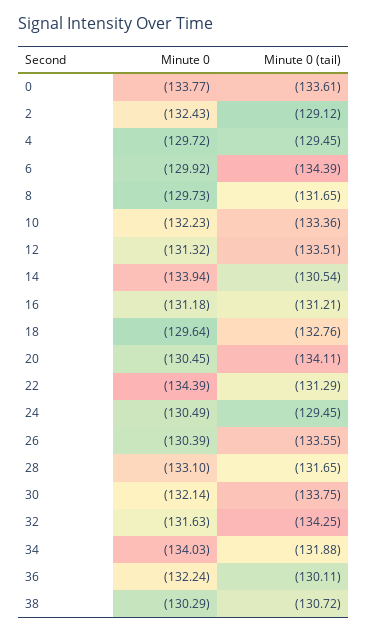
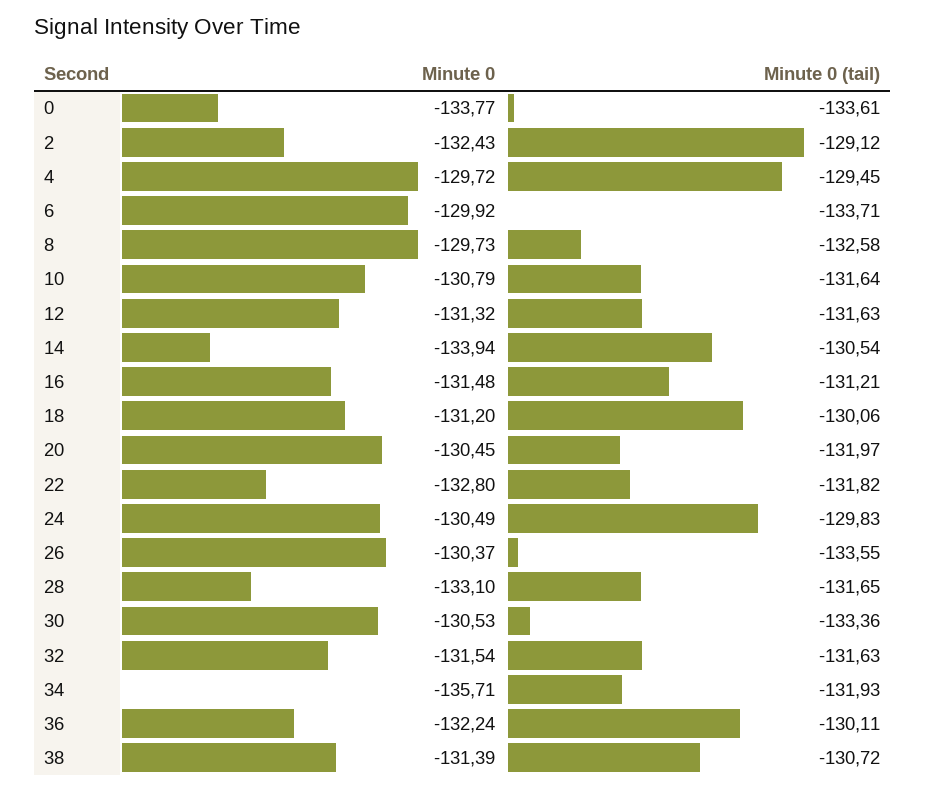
Minute 0 (tail), 6: -134.39 -> -133.71
Minute 0 (tail), 8: -131.65 -> -132.58
Minute 0, 10: -132.23 -> -130.79
Minute 0 (tail), 10: -133.36 -> -131.64
Minute 0 (tail), 12: -133.51 -> -131.63
Minute 0, 16: -131.18 -> -131.48
Minute 0, 18: -129.64 -> -131.2
Minute 0 (tail), 18: -132.76 -> -130.06
Minute 0 (tail), 20: -134.11 -> -131.97
Minute 0, 22: -134.39 -> -132.8
Minute 0 (tail), 22: -131.29 -> -131.82
Minute 0 (tail), 24: -129.45 -> -129.83
Minute 0, 26: -130.39 -> -130.37
Minute 0, 30: -132.14 -> -130.53
Minute 0 (tail), 30: -133.75 -> -133.36
Minute 0, 32: -131.63 -> -131.54
Minute 0 (tail), 32: -134.25 -> -131.63
Minute 0, 34: -134.03 -> -135.71
Minute 0 (tail), 34: -131.88 -> -131.93
Minute 0, 38: -130.29 -> -131.39

